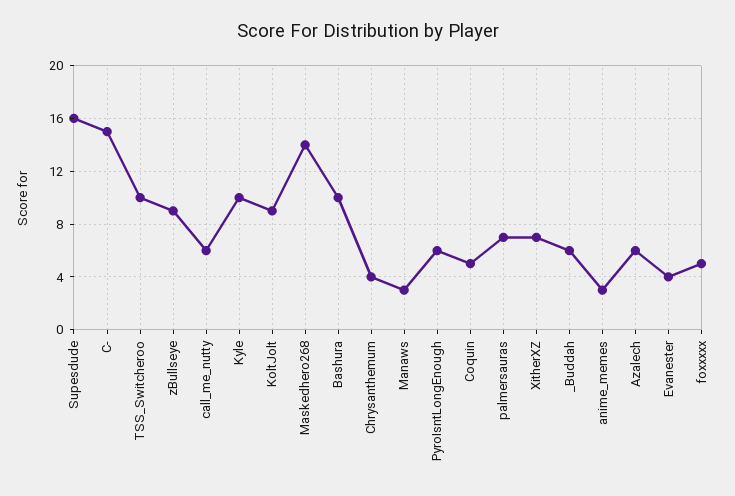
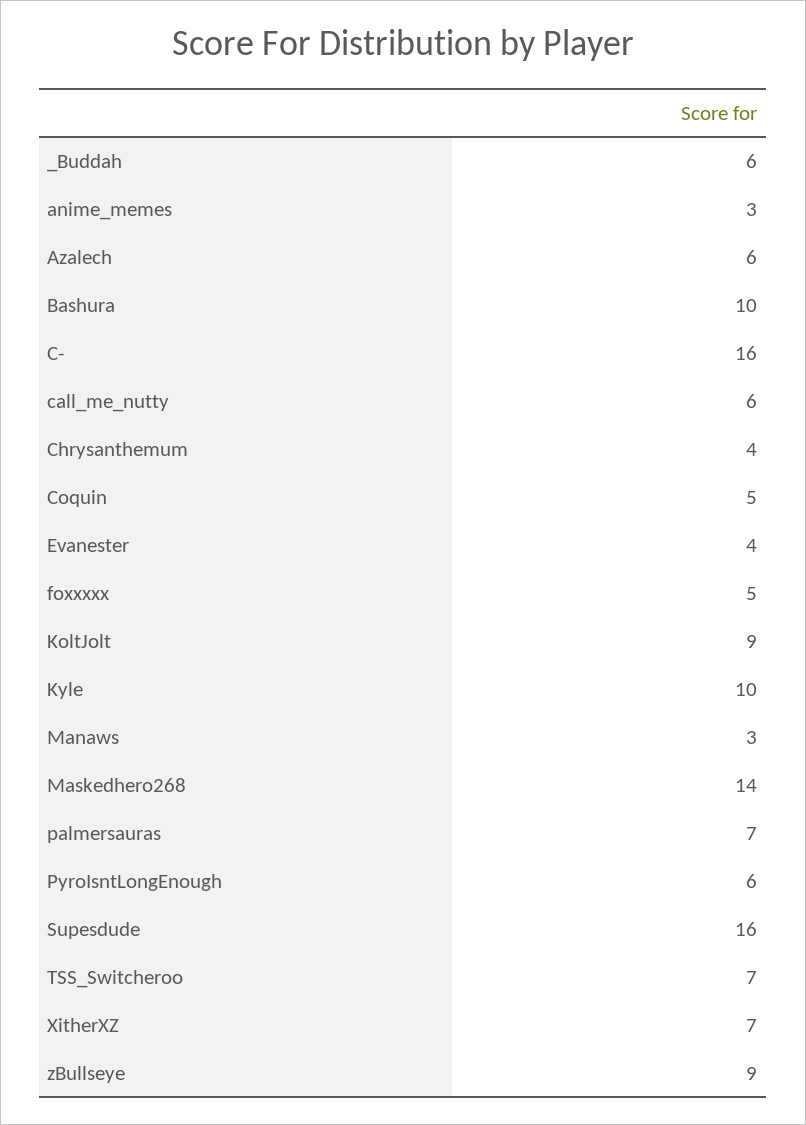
C-: 15 -> 16
TSS_Switcheroo: 10 -> 7

